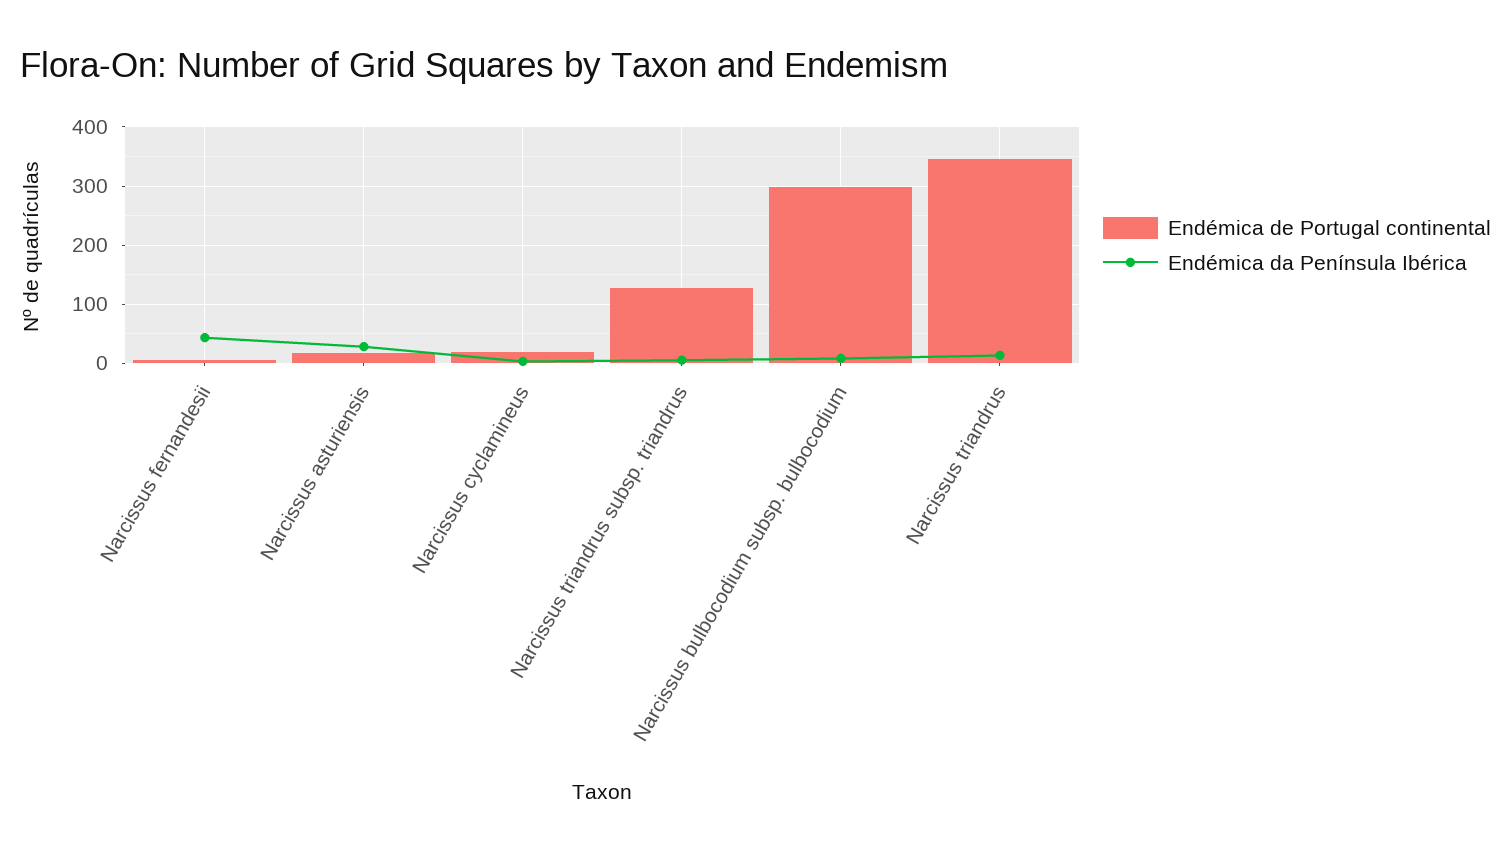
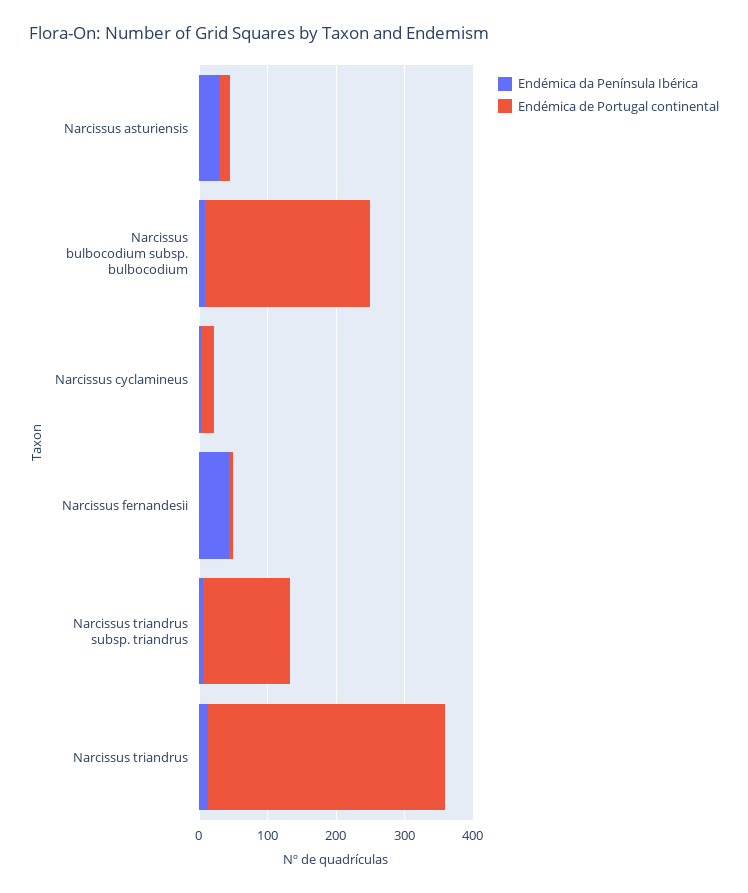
Endémica de Portugal continental, Narcissus bulbocodium subsp. bulbocodium: 300 -> 240

